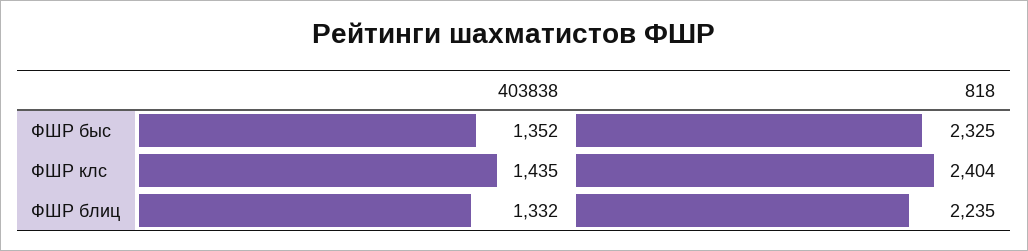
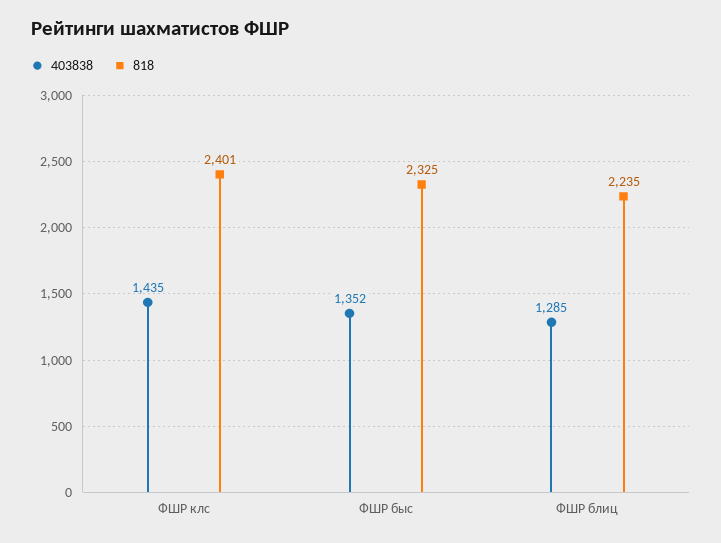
818, ФШР клс: 2404 -> 2401
403838, ФШР блиц: 1332 -> 1285

